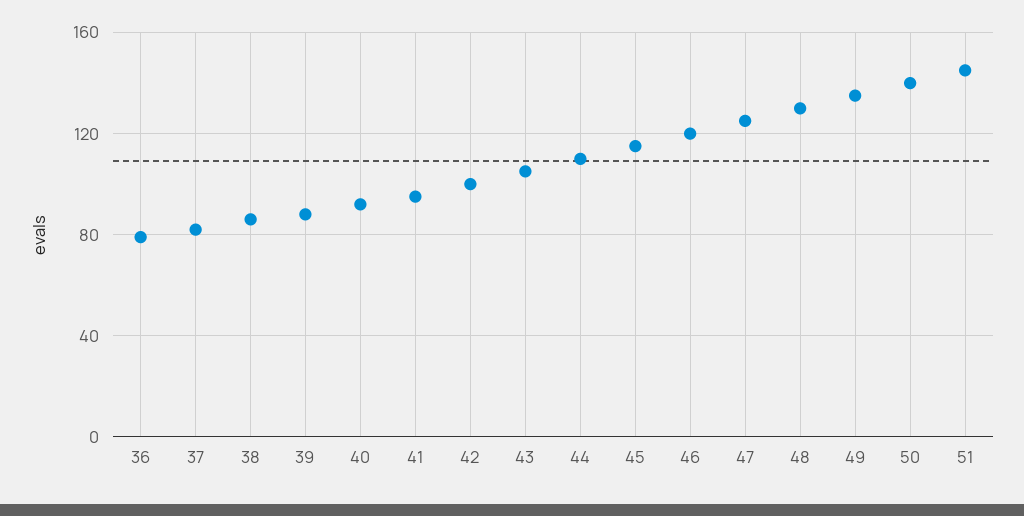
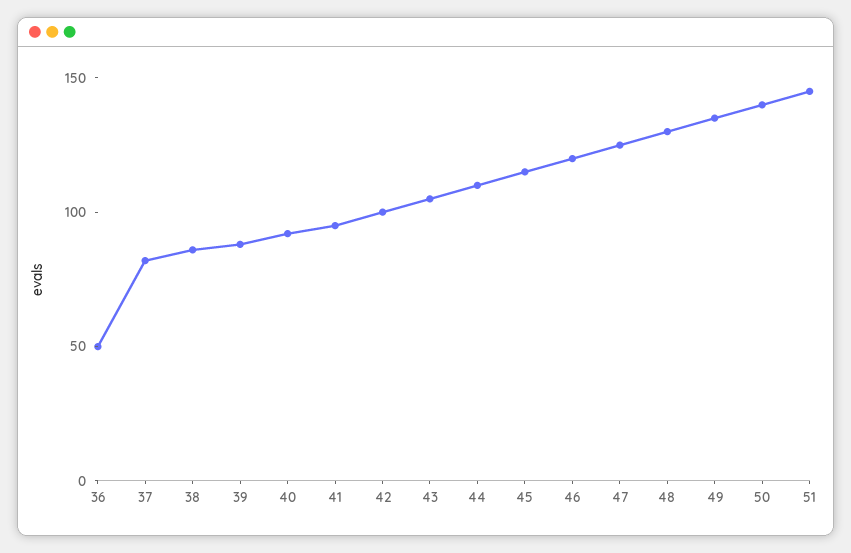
36: 80 -> 50

